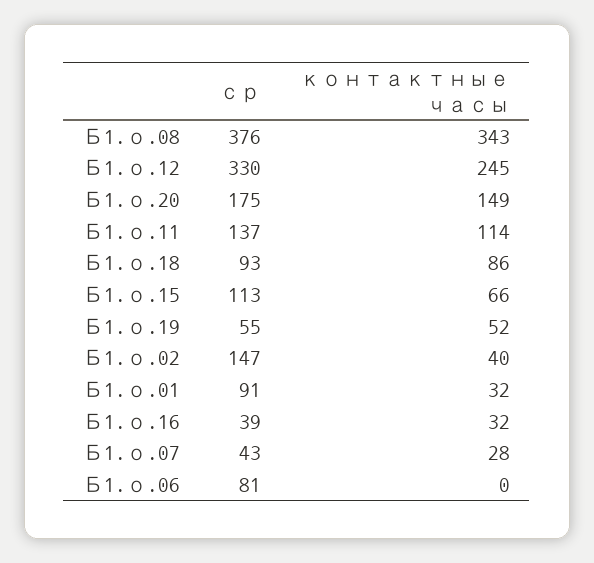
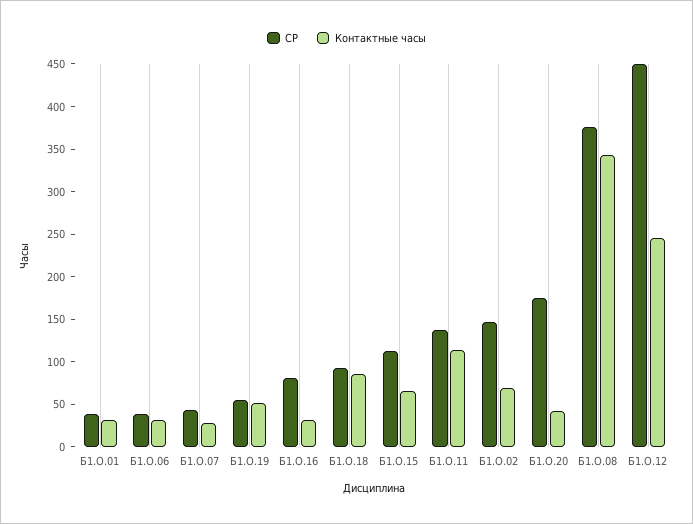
ср, Б1.о.12: 330 -> 450
контактные часы, Б1.о.20: 149 -> 40
контактные часы, Б1.о.02: 40 -> 70
ср, Б1.о.01: 91 -> 40
ср, Б1.о.16: 39 -> 80
ср, Б1.о.06: 81 -> 40
контактные часы, Б1.о.06: 0 -> 30

